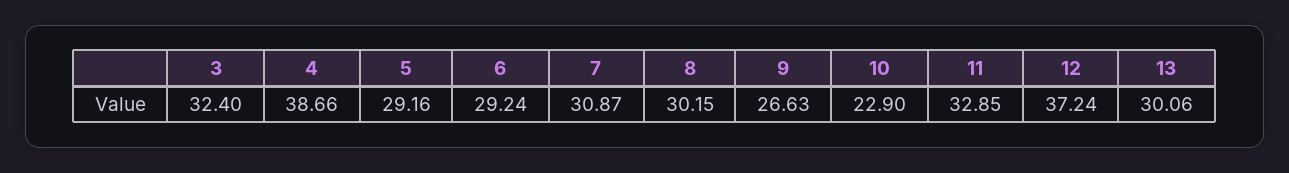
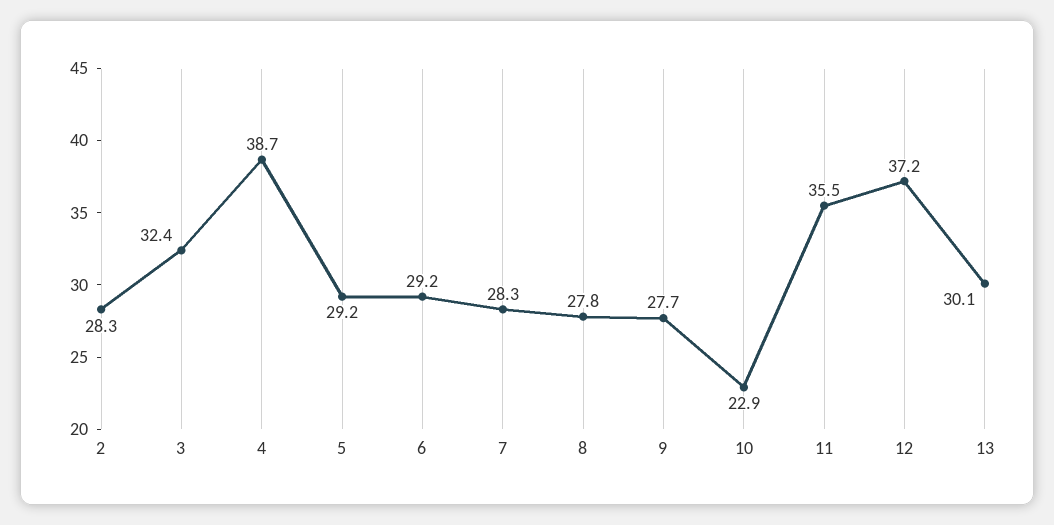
7: 30.87 -> 28.3
8: 30.15 -> 27.8
9: 26.63 -> 27.7
11: 32.85 -> 35.5
2: none -> 28.3

